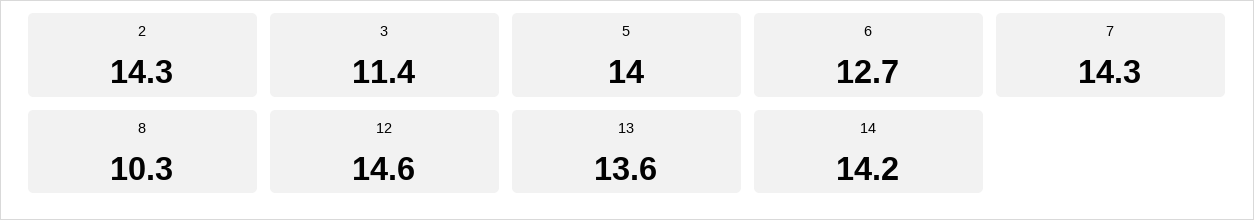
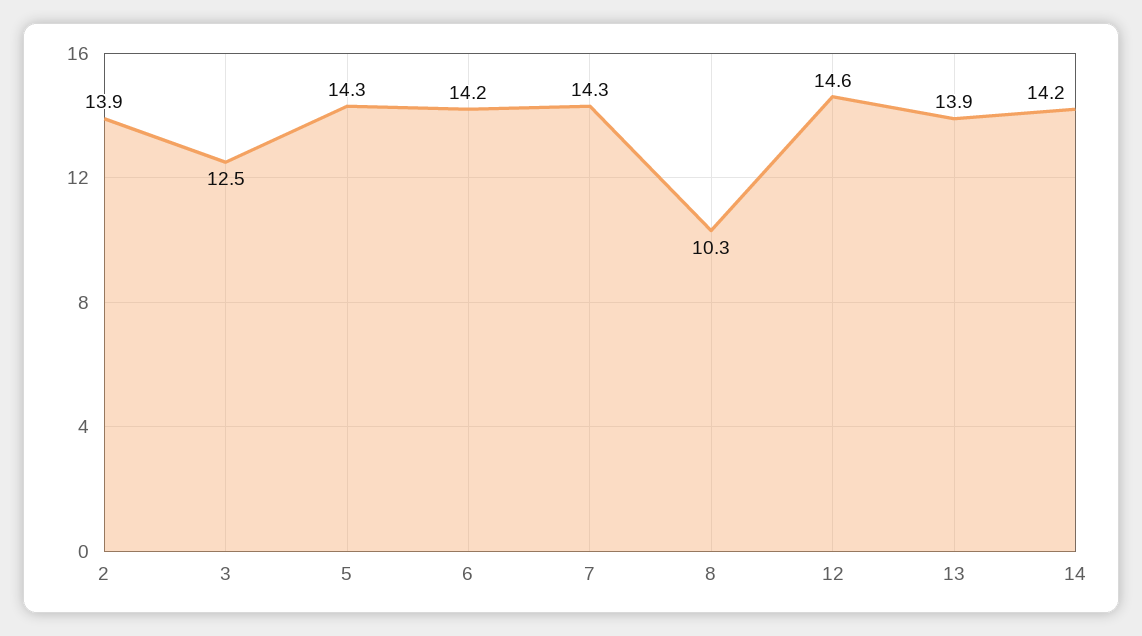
2: 14.3 -> 13.9
3: 11.4 -> 12.5
5: 14 -> 14.3
6: 12.7 -> 14.2
13: 13.6 -> 13.9

